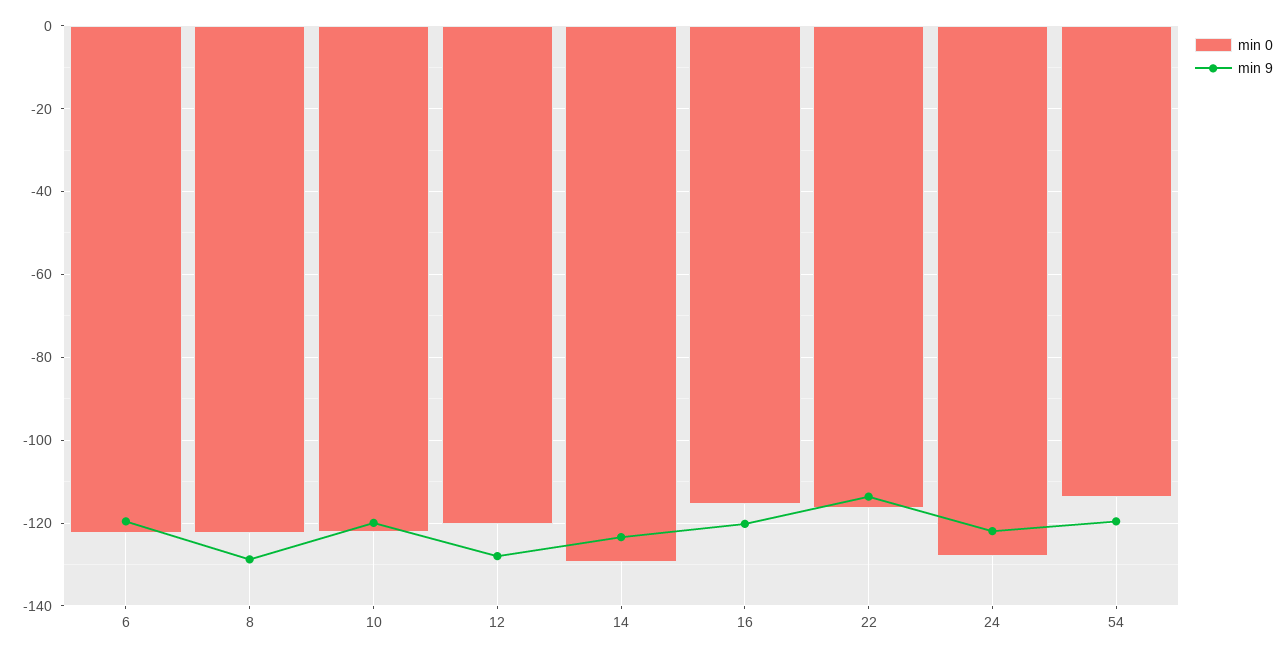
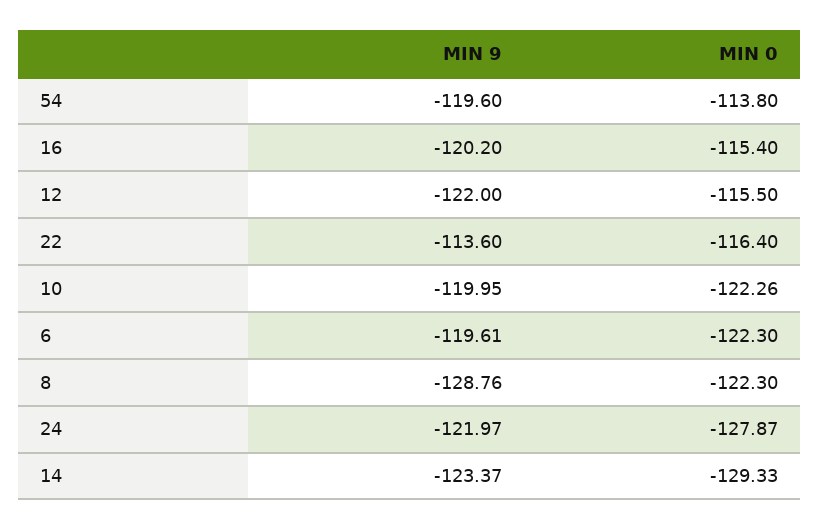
min 0, 12: -120 -> -115.5
min 9, 12: -128 -> -122

